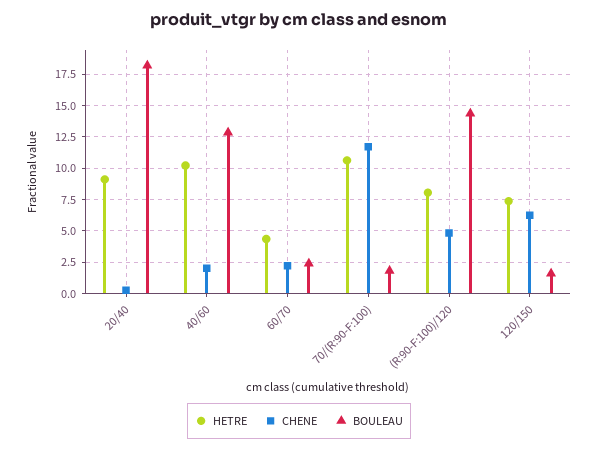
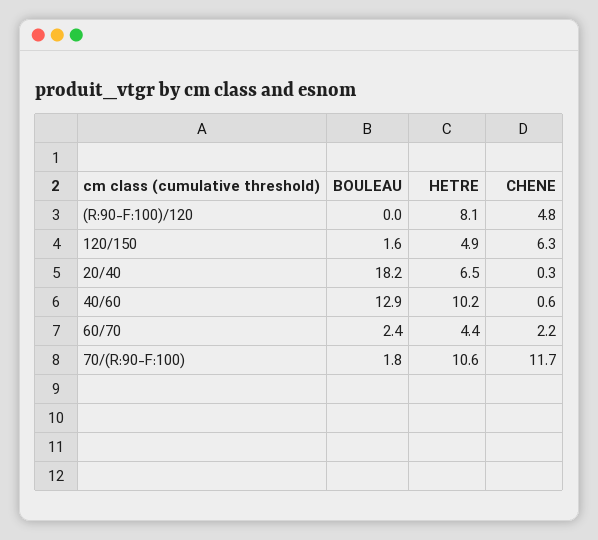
HETRE, 20/40: 9 -> 6.5
CHENE, 40/60: 2 -> 0.6
BOULEAU, (R:90-F:100)/120: 14.5 -> 0
HETRE, 120/150: 7.5 -> 4.9

